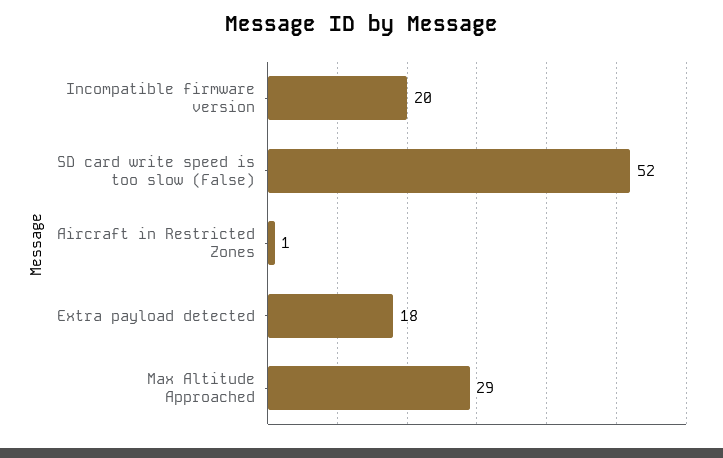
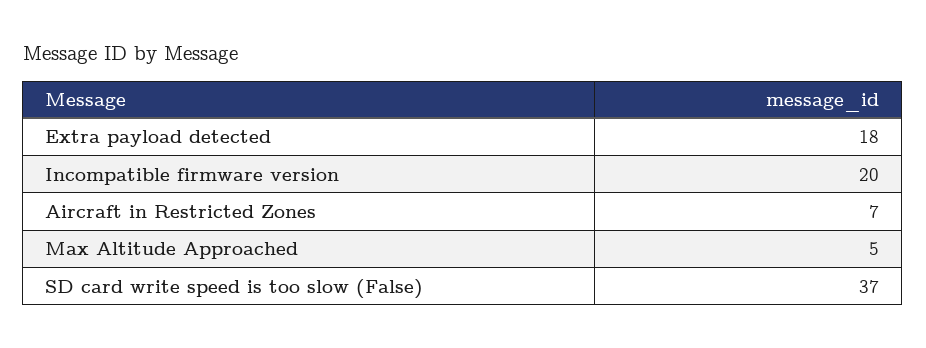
SD card write speed is too slow (False): 52 -> 37
Aircraft in Restricted Zones: 1 -> 7
Max Altitude Approached: 29 -> 5

